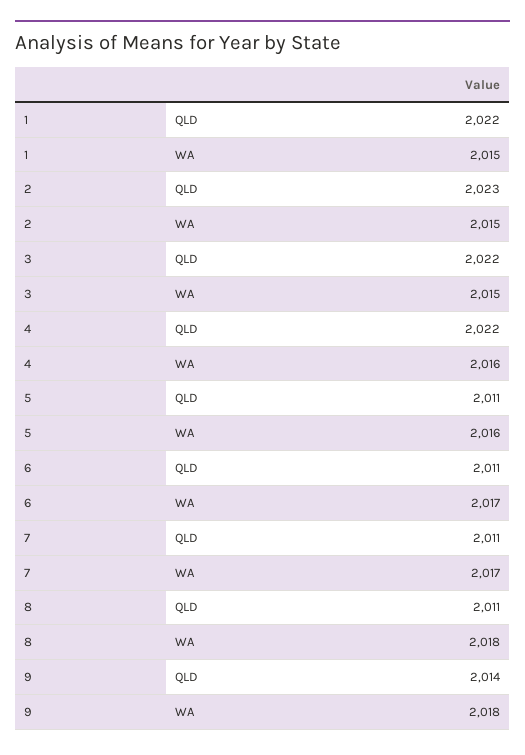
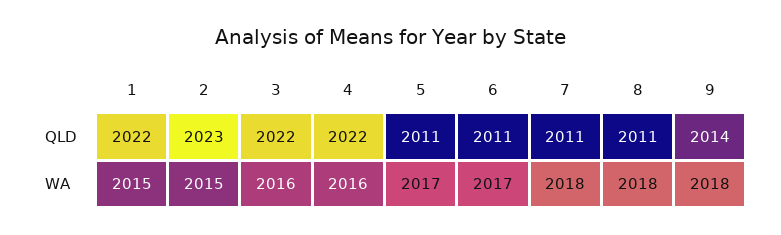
3, WA: 2015 -> 2016
5, WA: 2016 -> 2017
7, WA: 2017 -> 2018

